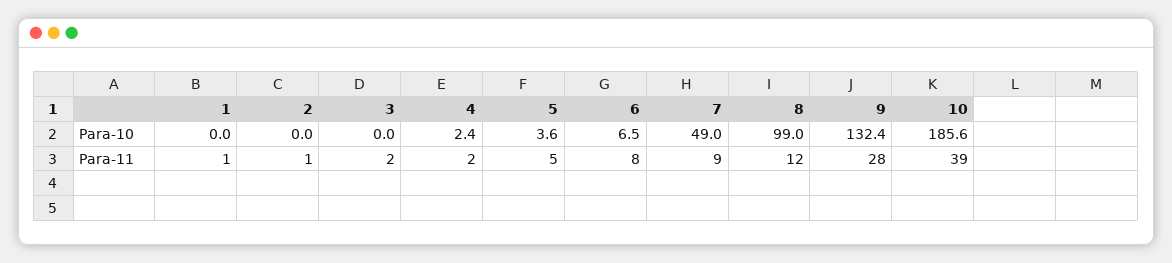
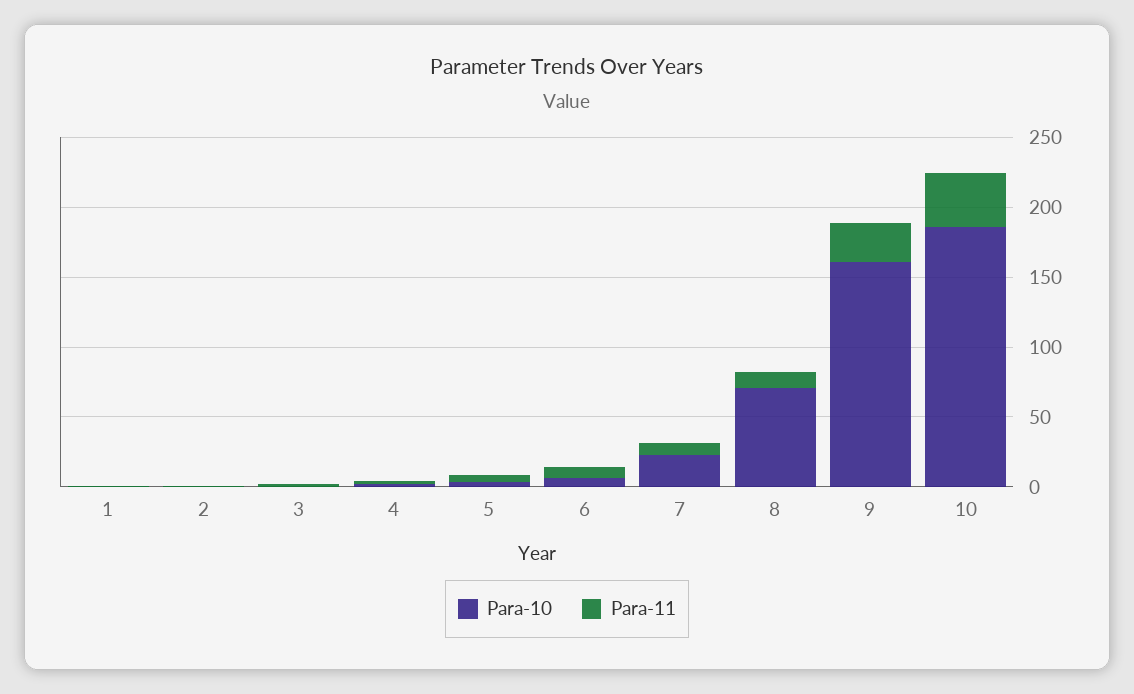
Para-10, 7: 49 -> 20
Para-10, 8: 99 -> 70
Para-10, 9: 132.4 -> 160

